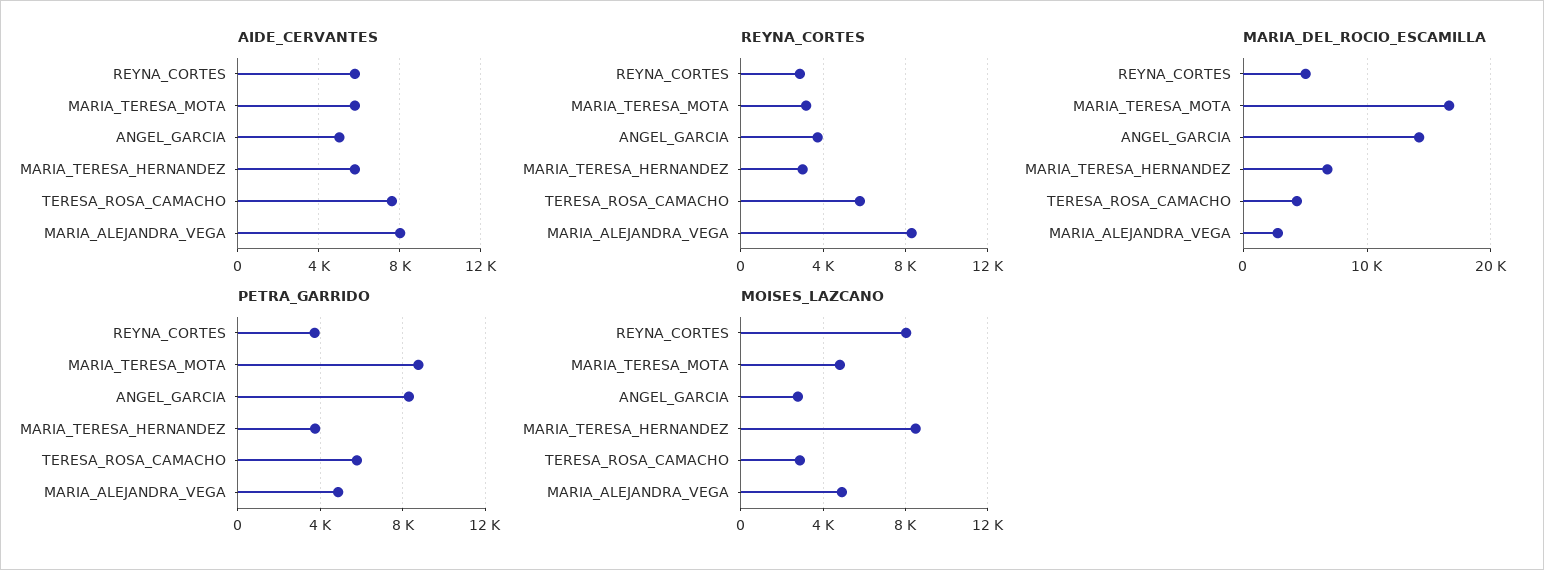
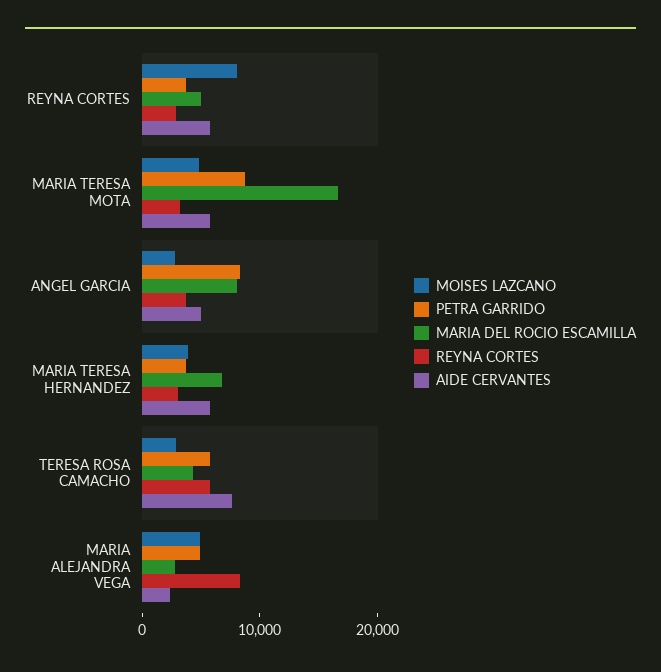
AIDE_CERVANTES, MARIA_ALEJANDRA_VEGA: 8000 -> 2000
MARIA_DEL_ROCIO_ESCAMILLA, ANGEL_GARCIA: 14000 -> 8000
MOISES_LAZCANO, MARIA_TERESA_HERNANDEZ: 8500 -> 4000

